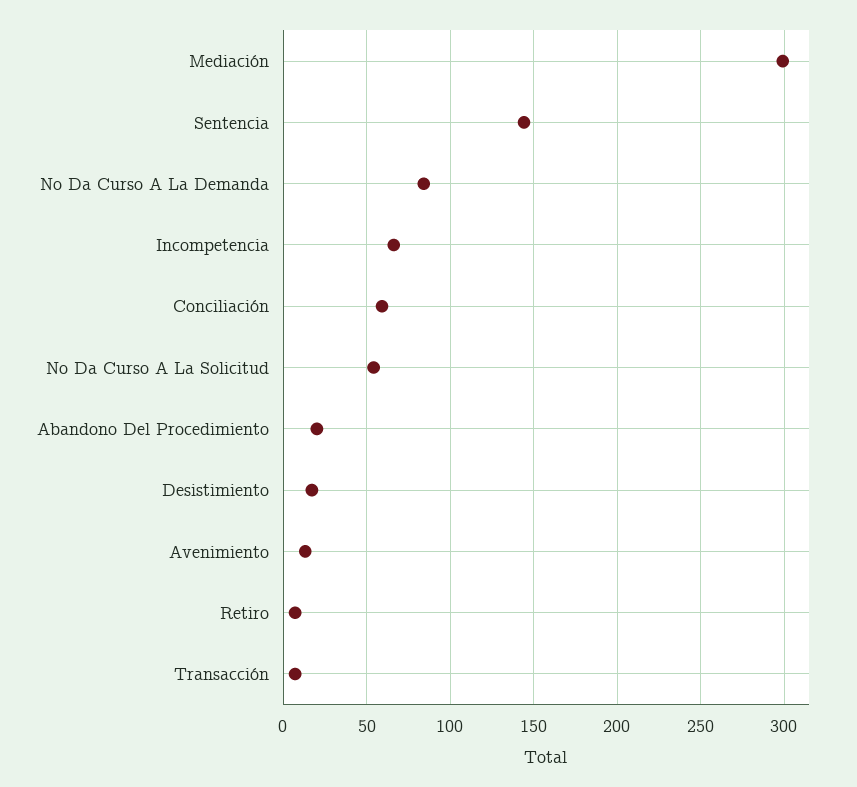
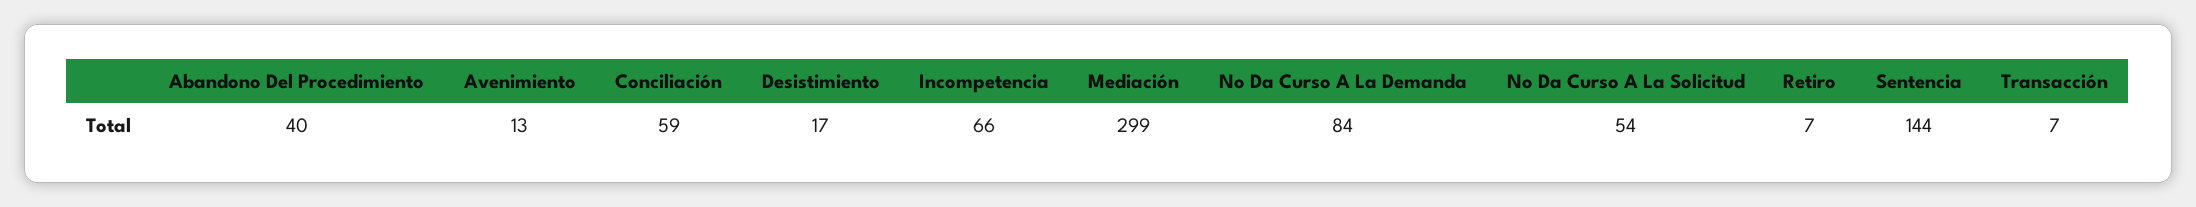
Abandono Del Procedimiento: 20 -> 40

